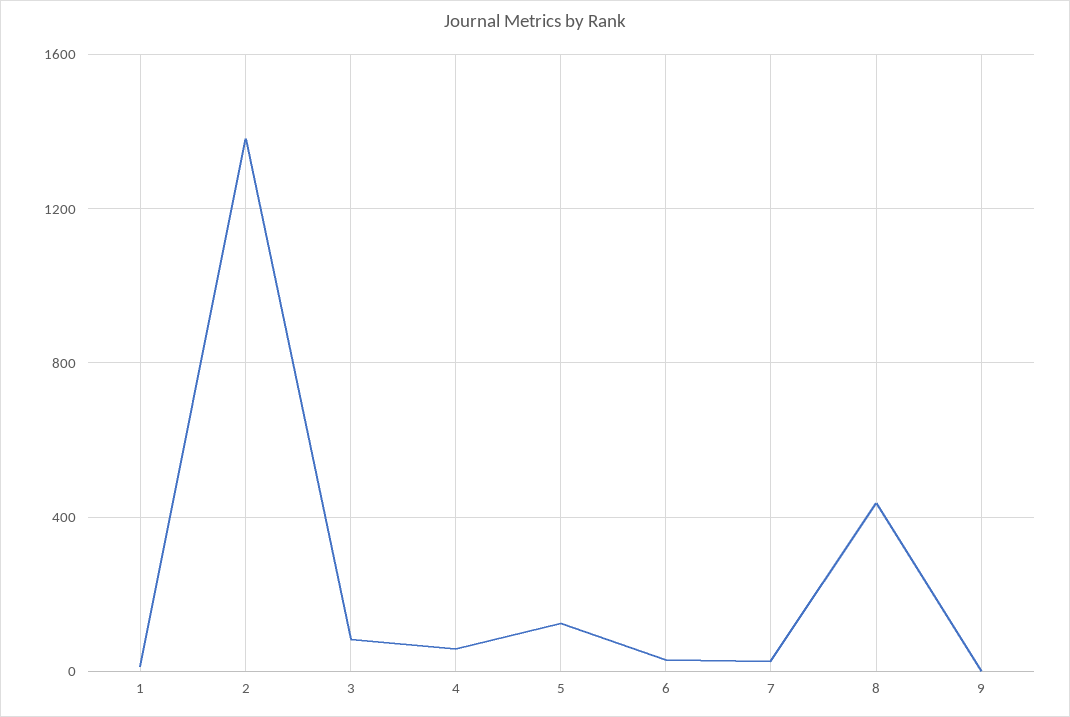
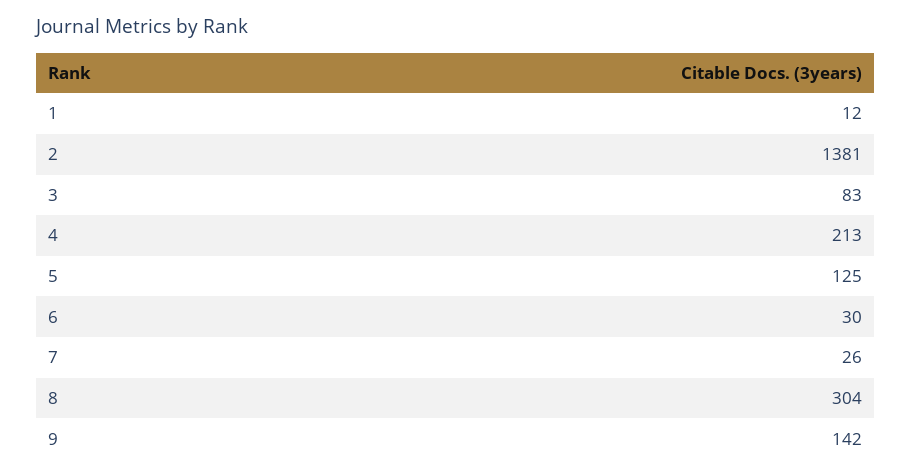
4: 50 -> 213
8: 450 -> 304
9: 0 -> 142

